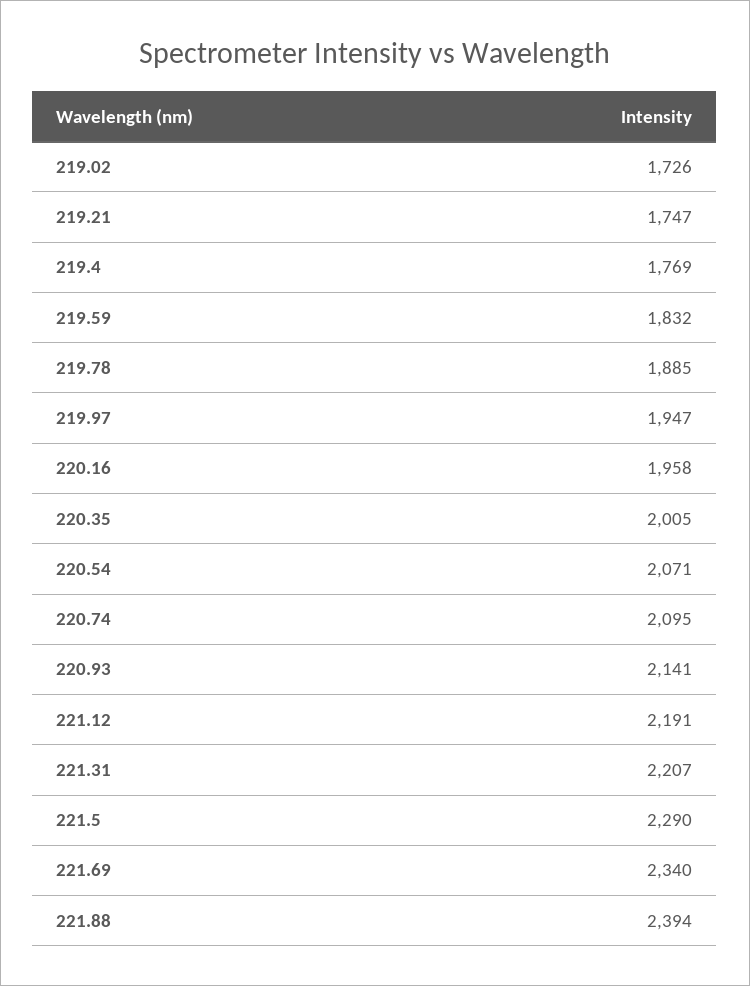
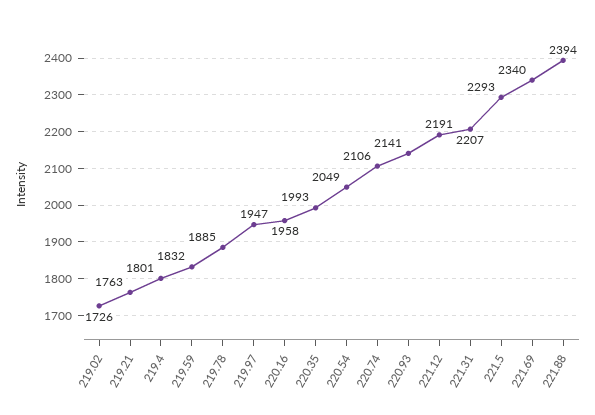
219.21: 1747 -> 1763
219.4: 1769 -> 1801
220.35: 2005 -> 1993
220.54: 2071 -> 2049
220.74: 2095 -> 2106
221.5: 2290 -> 2293

